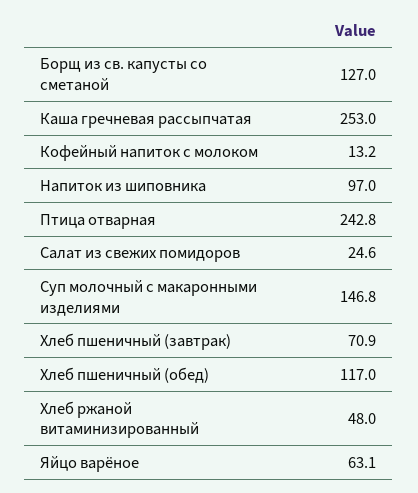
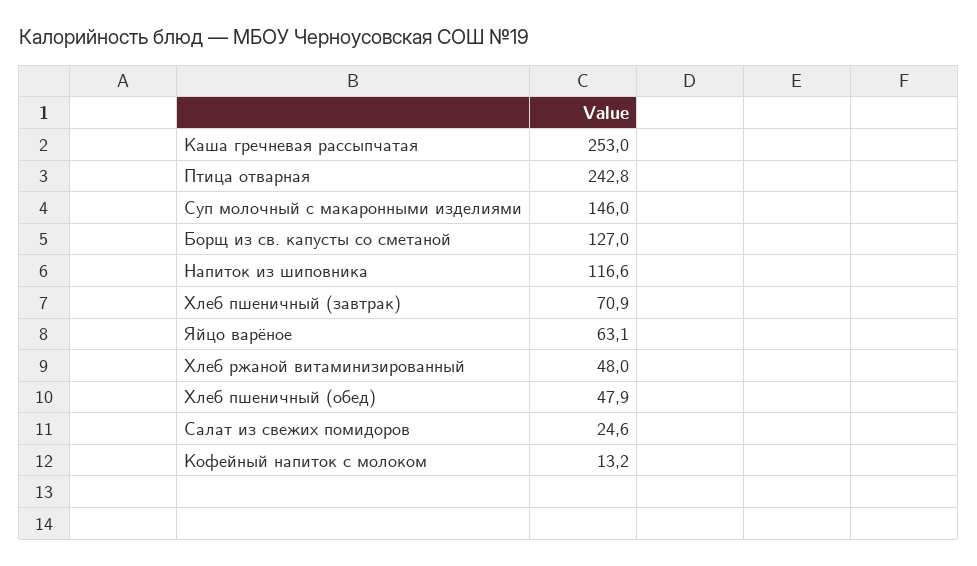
Напиток из шиповника: 97 -> 116.6
Суп молочный с макаронными изделиями: 146.8 -> 146
Хлеб пшеничный (обед): 117 -> 47.9

